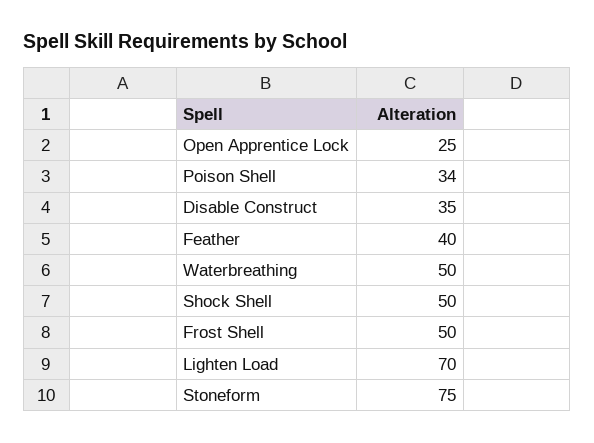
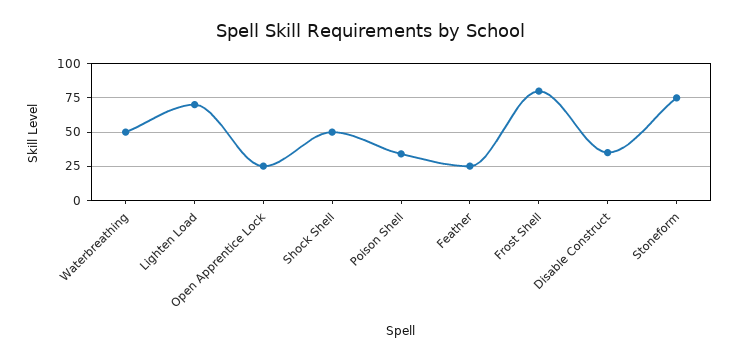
Feather: 40 -> 25
Frost Shell: 50 -> 80

